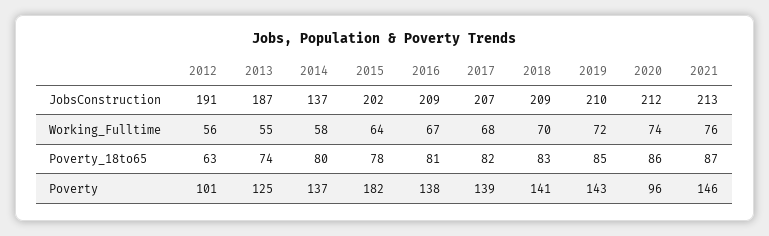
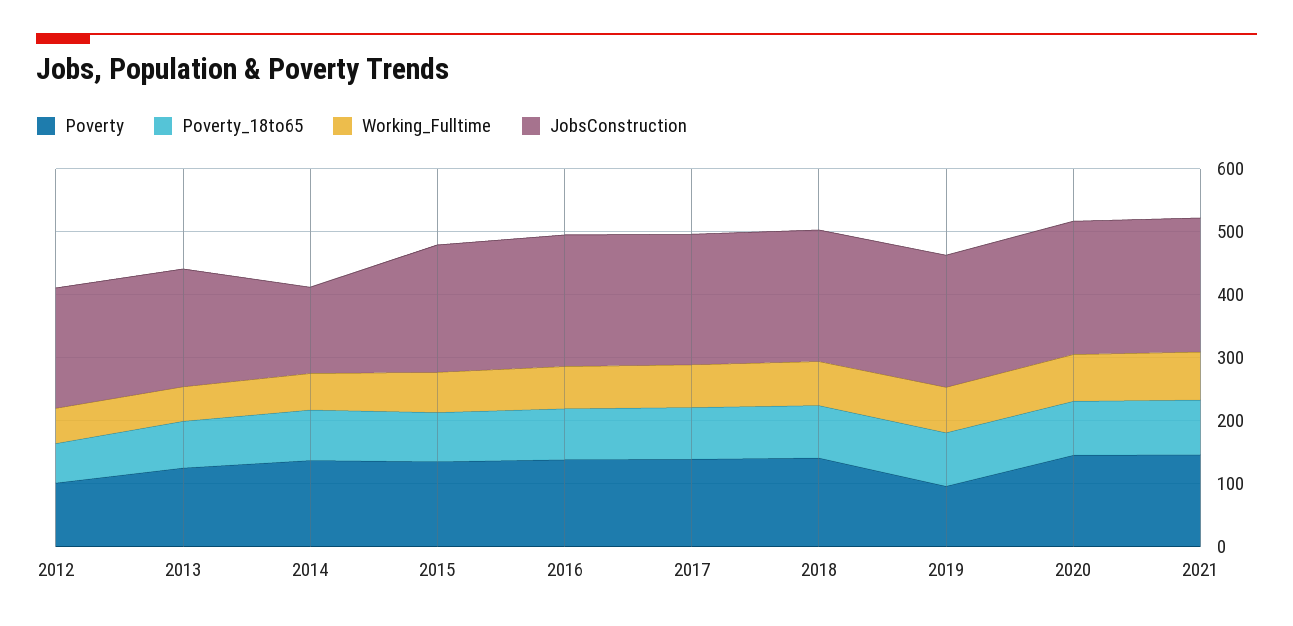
Poverty, 2015: 182 -> 140
Poverty, 2019: 143 -> 100
Poverty, 2020: 96 -> 140

